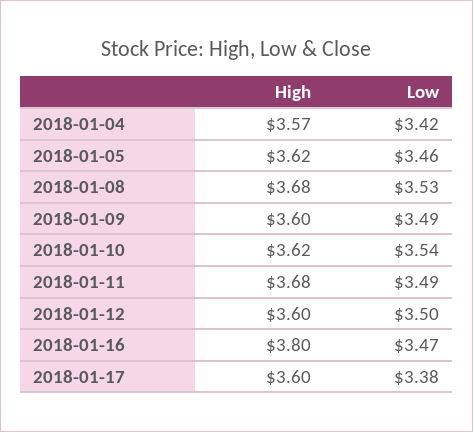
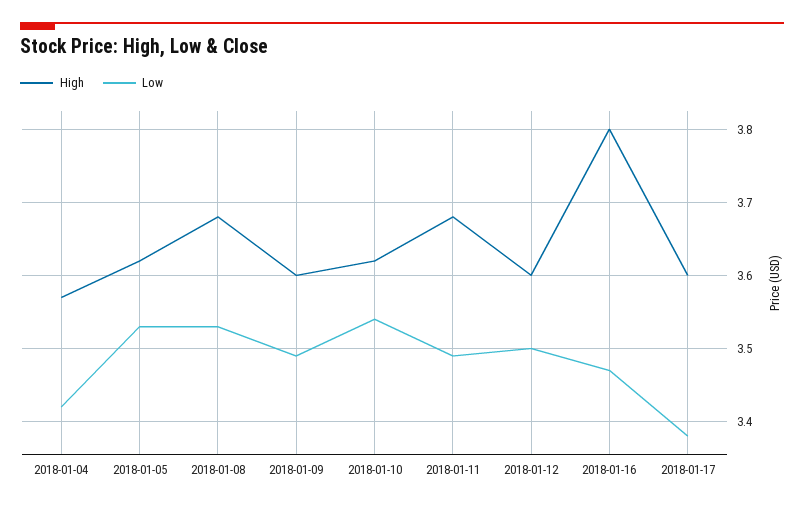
Low, 2018-01-05: 3.46 -> 3.53

